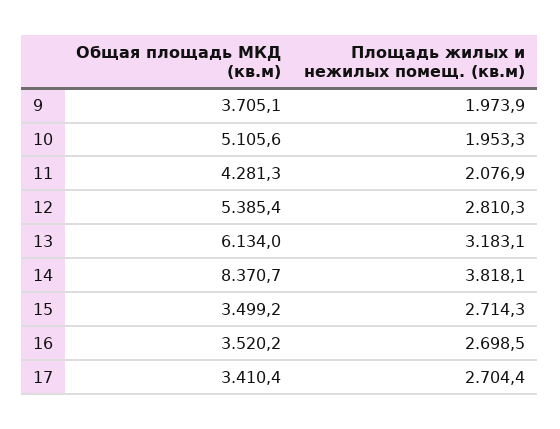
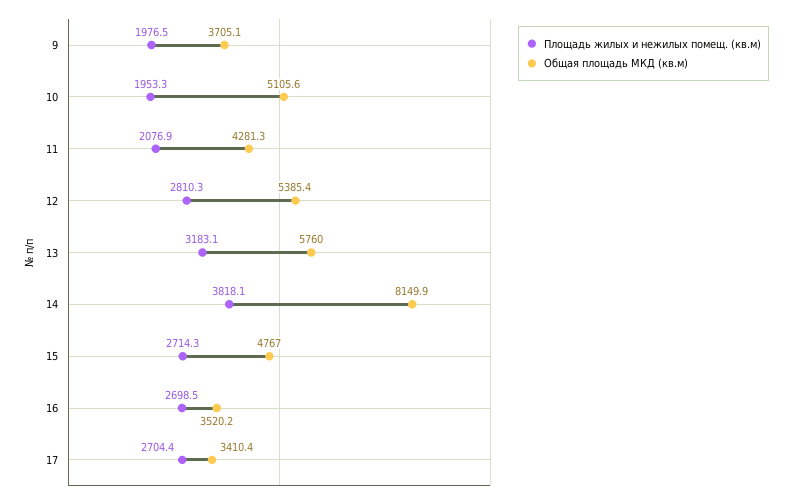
Площадь жилых и нежилых помещ. (кв.м), 9: 1973.9 -> 1976.5
Общая площадь МКД (кв.м), 13: 6134 -> 5760
Общая площадь МКД (кв.м), 14: 8370.7 -> 8149.9
Общая площадь МКД (кв.м), 15: 3499.2 -> 4767

